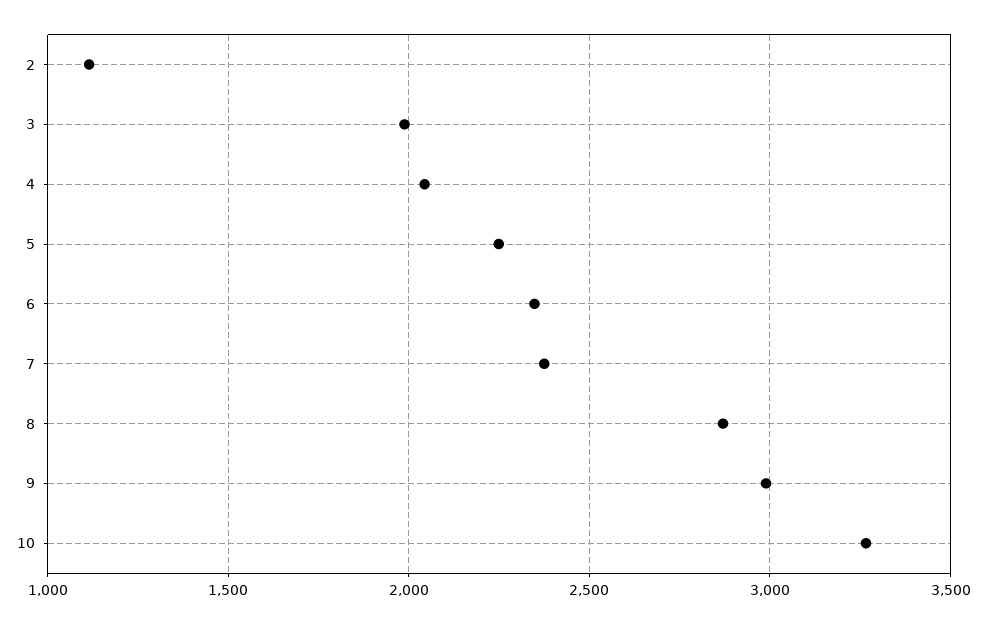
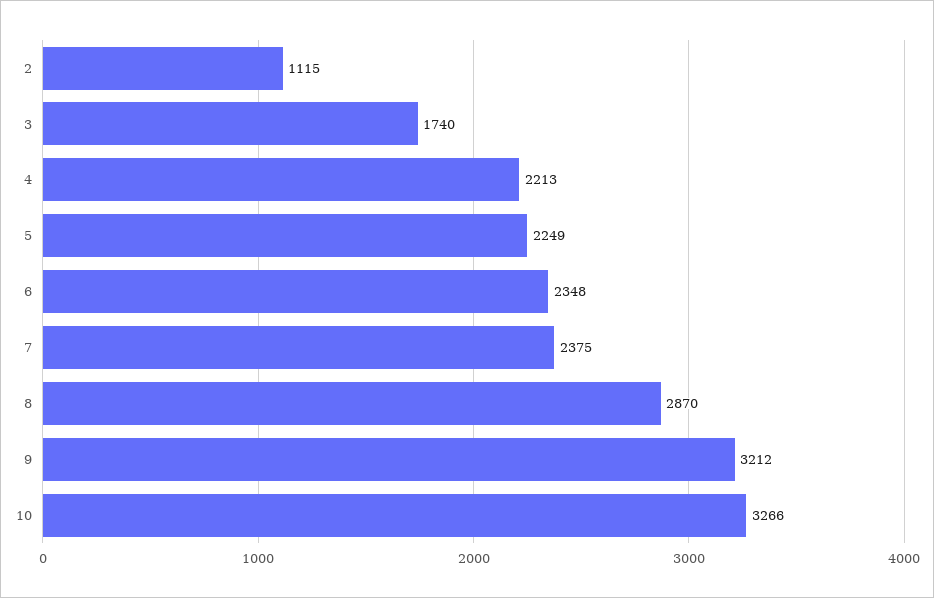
3: 2000 -> 1740
4: 2050 -> 2213
9: 3000 -> 3212

